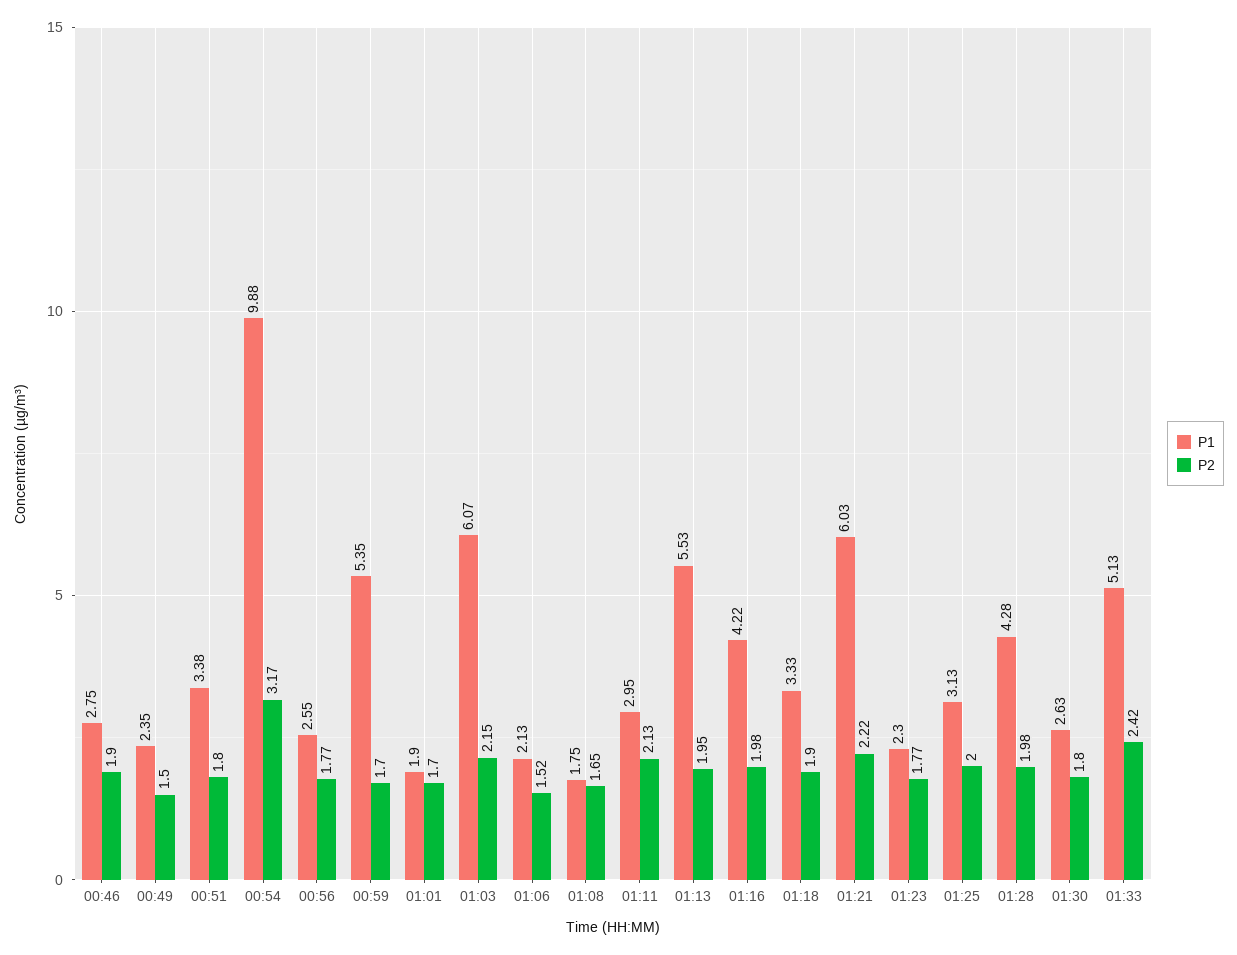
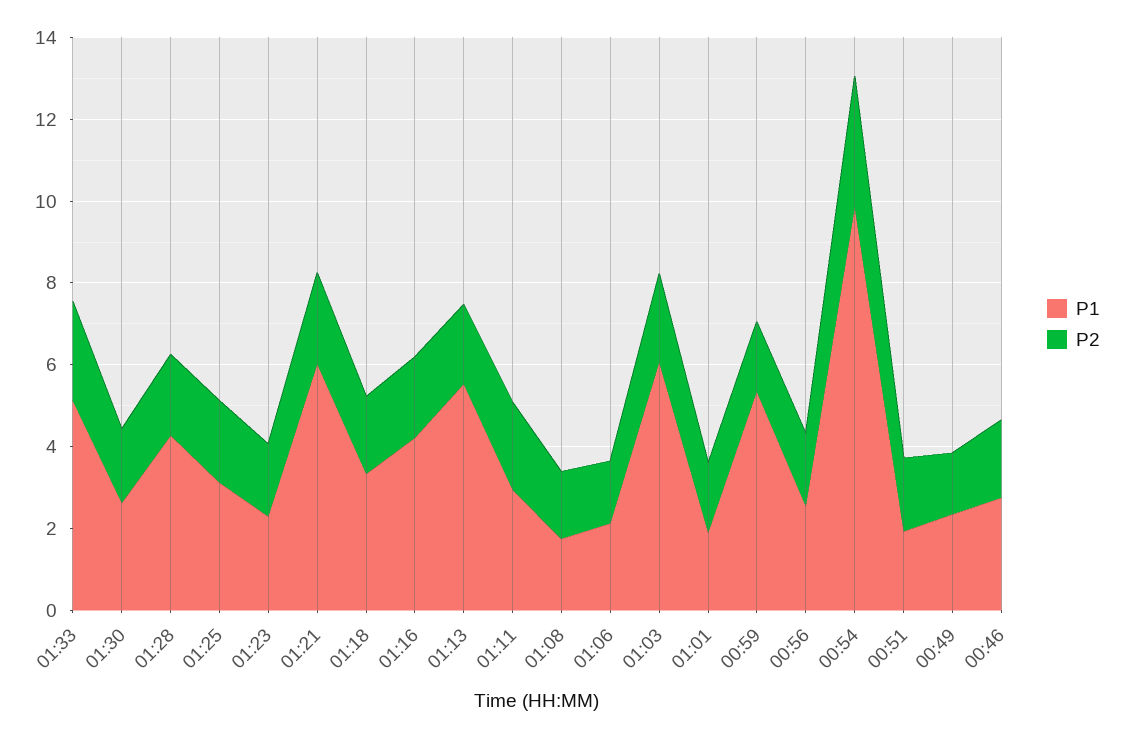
P1, 00:51: 3.38 -> 2

